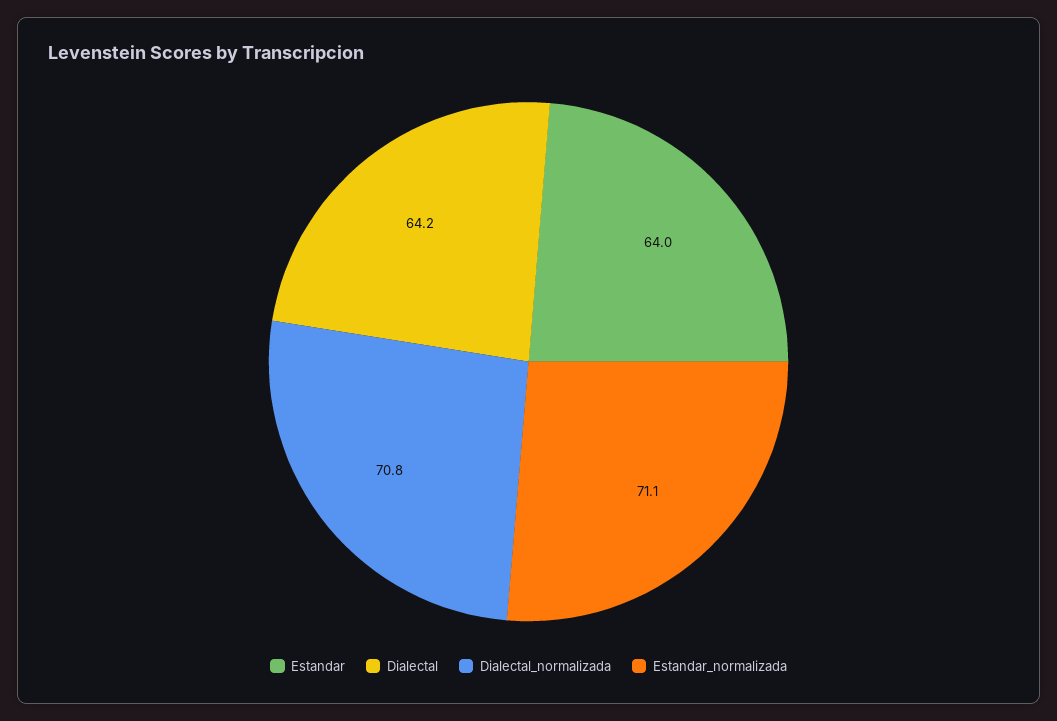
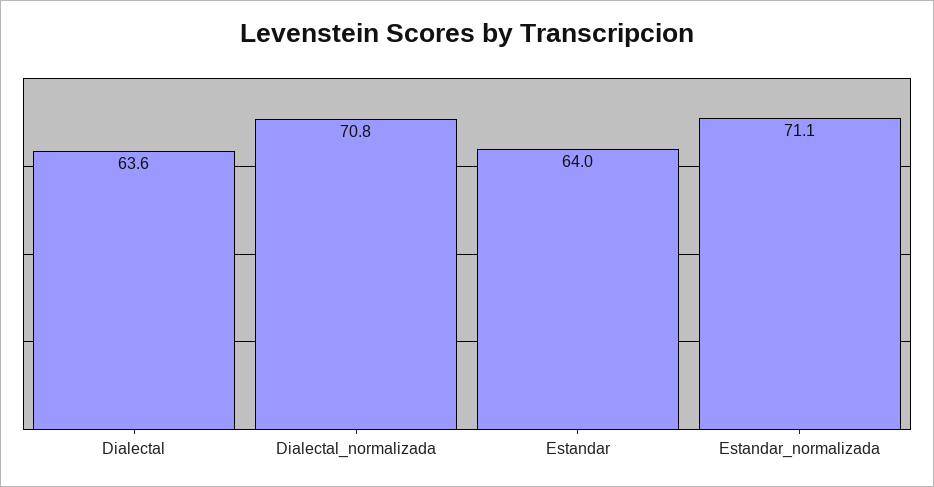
Dialectal: 64.2 -> 63.6

